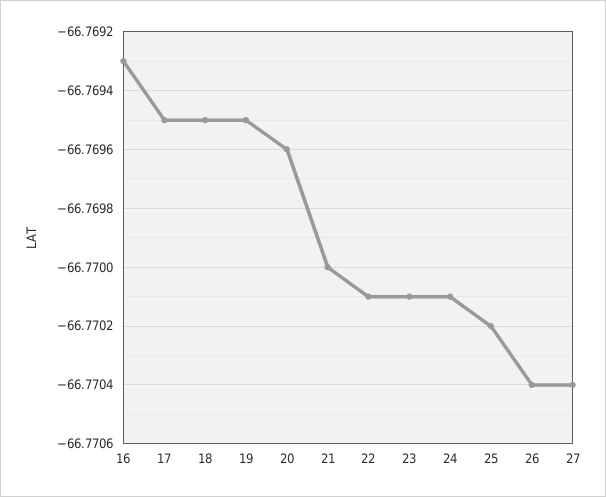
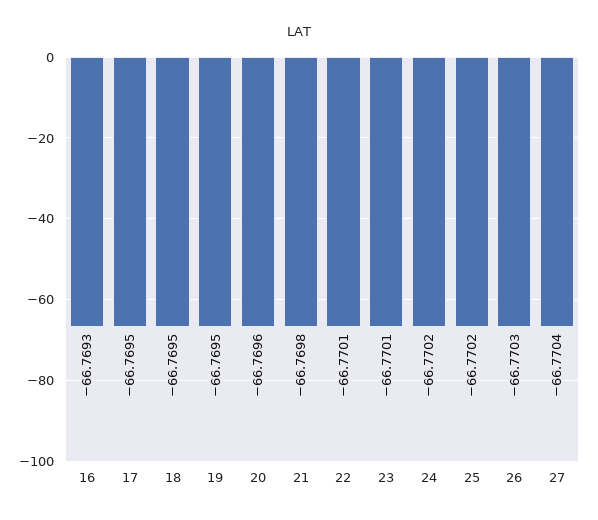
21: -66.77 -> -66.7698
24: -66.7701 -> -66.7702
26: -66.7704 -> -66.7703

